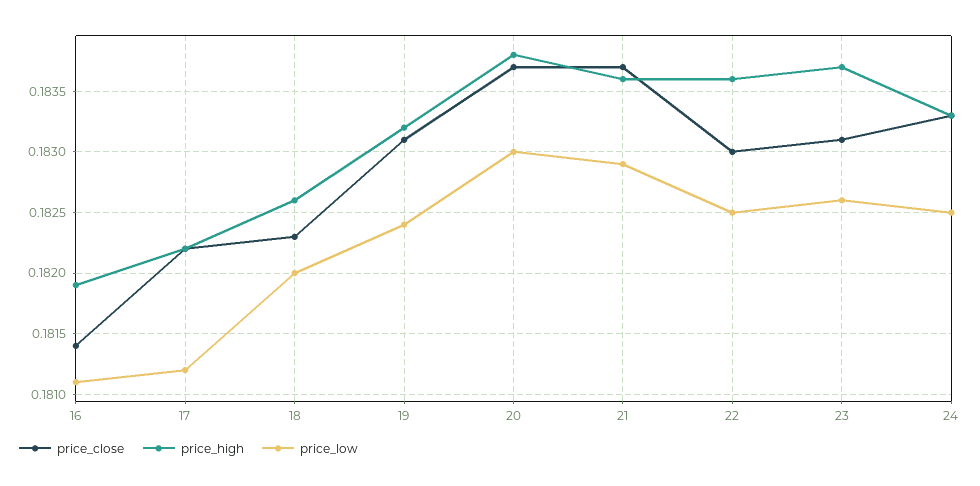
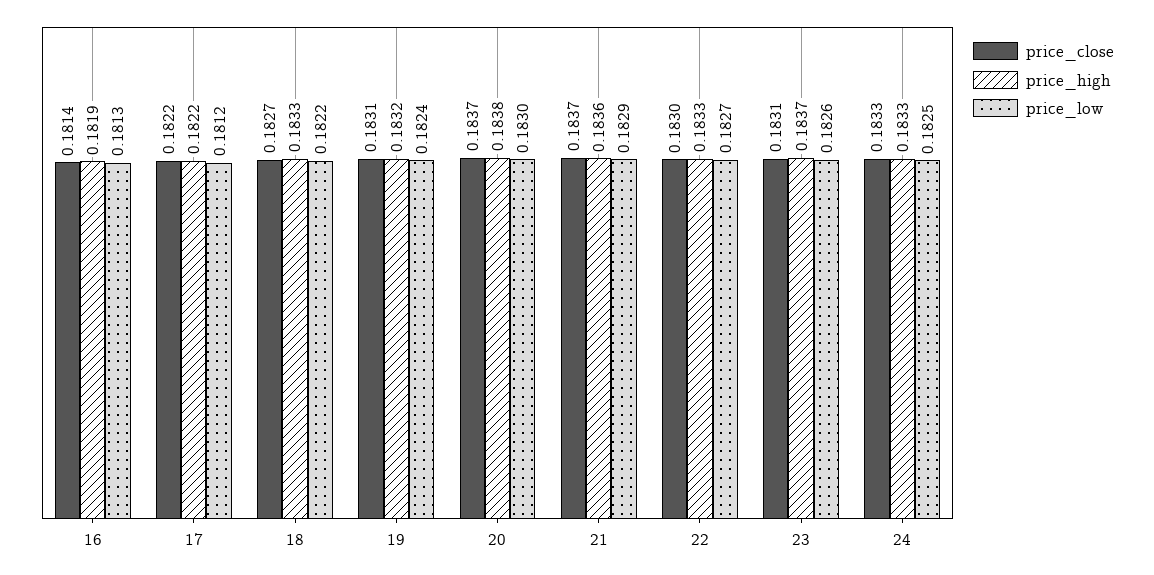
price_low, 16: 0.1811 -> 0.1813
price_close, 18: 0.1823 -> 0.1827
price_high, 18: 0.1826 -> 0.1833
price_low, 18: 0.182 -> 0.1822
price_high, 22: 0.1836 -> 0.1833
price_low, 22: 0.1825 -> 0.1827

